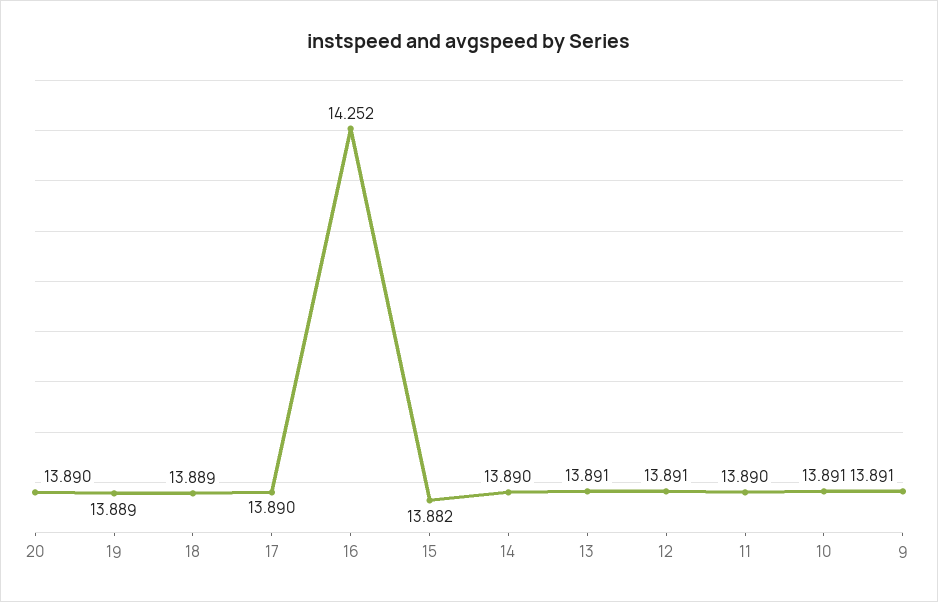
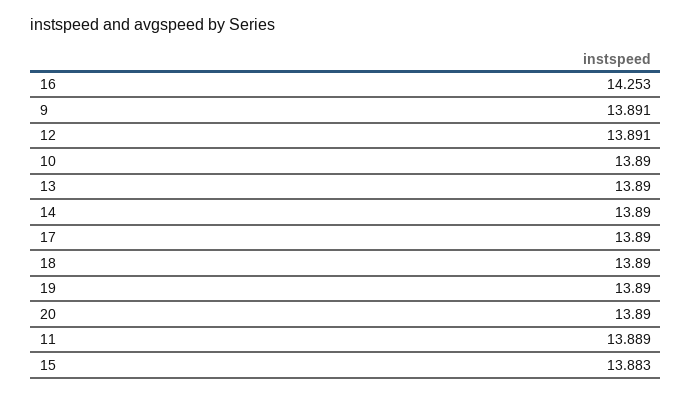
19: 13.889 -> 13.89
18: 13.889 -> 13.89
16: 14.252 -> 14.253
15: 13.882 -> 13.883
13: 13.891 -> 13.89
11: 13.89 -> 13.889
10: 13.891 -> 13.89

